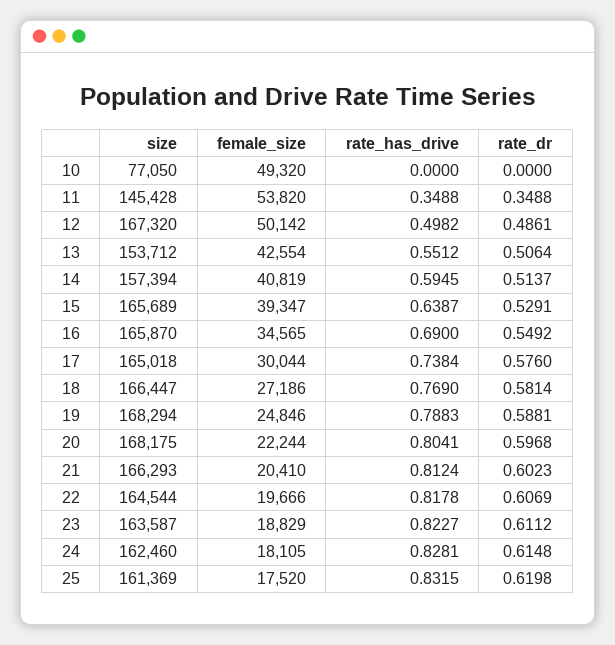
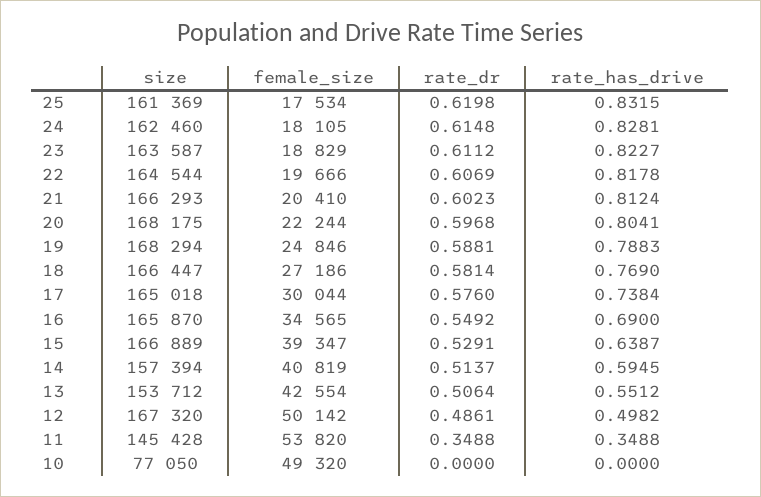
size, 15: 165689 -> 166889
female_size, 25: 17520 -> 17534

